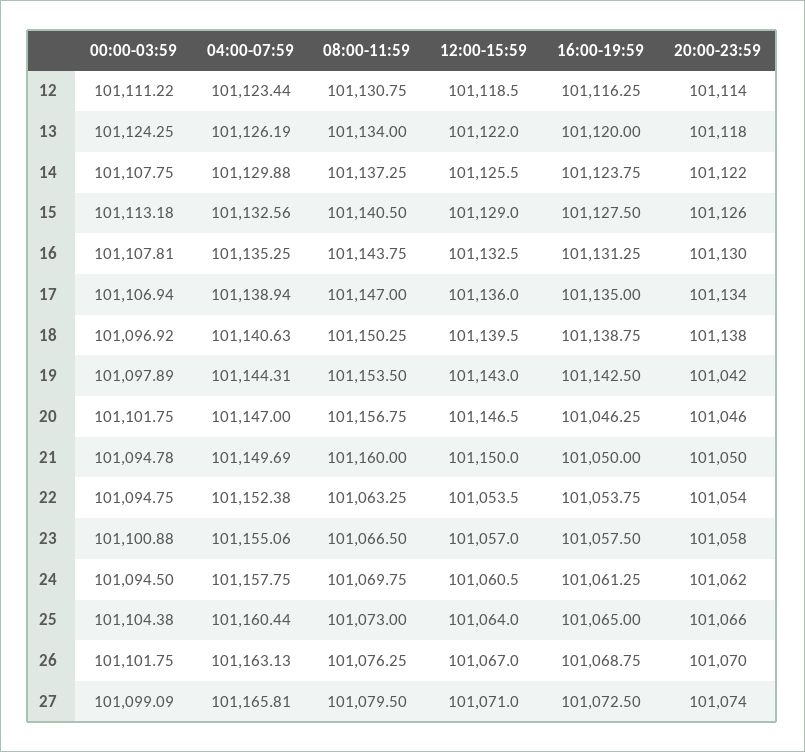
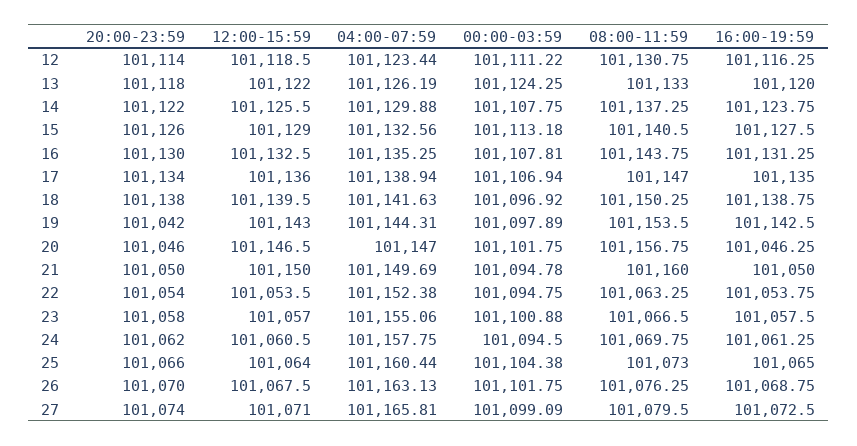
08:00-11:59, 13: 101134 -> 101133
04:00-07:59, 18: 101140.63 -> 101141.63
12:00-15:59, 26: 101067 -> 101067.5

